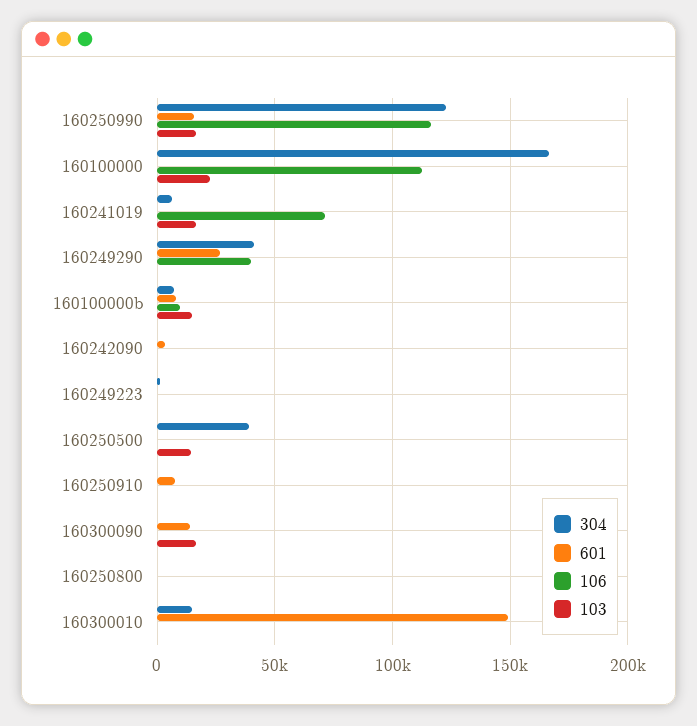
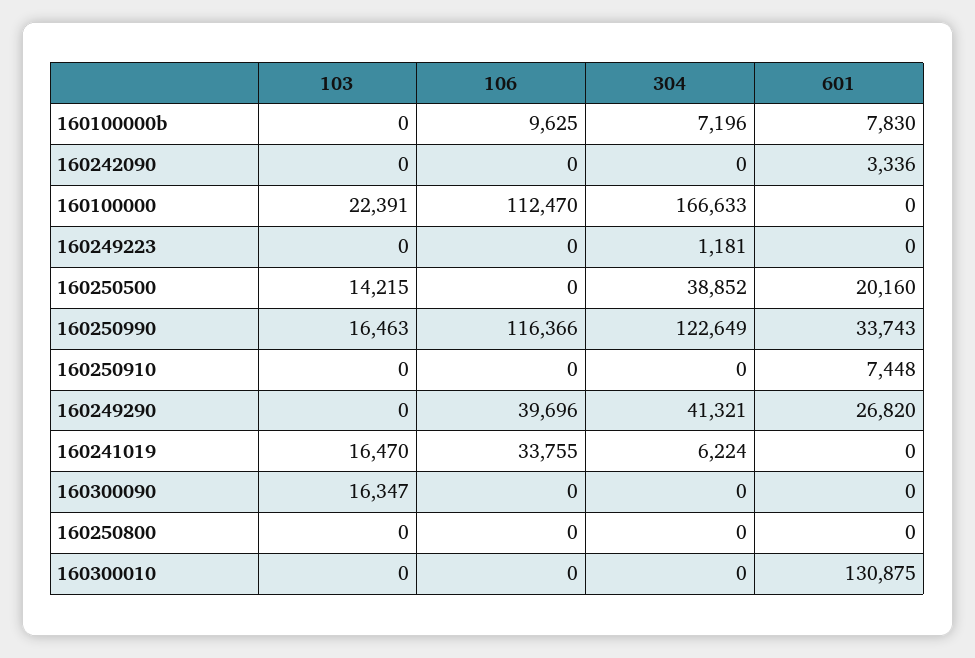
601, 160250990: 15000 -> 33743
106, 160241019: 70000 -> 33755
103, 160100000b: 15000 -> 0
601, 160250500: 0 -> 20160
601, 160300090: 15000 -> 0
304, 160300010: 15000 -> 0
601, 160300010: 150000 -> 130875

